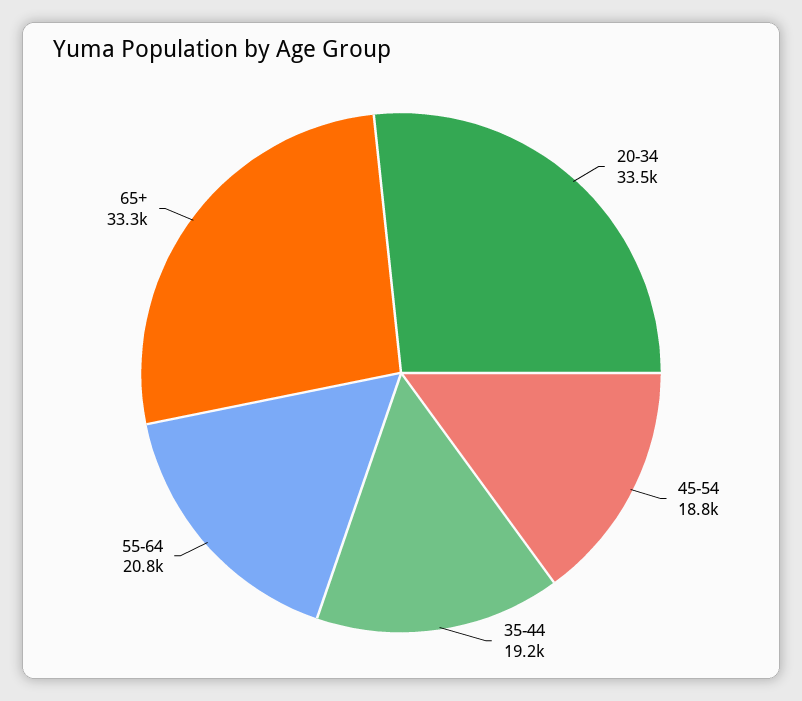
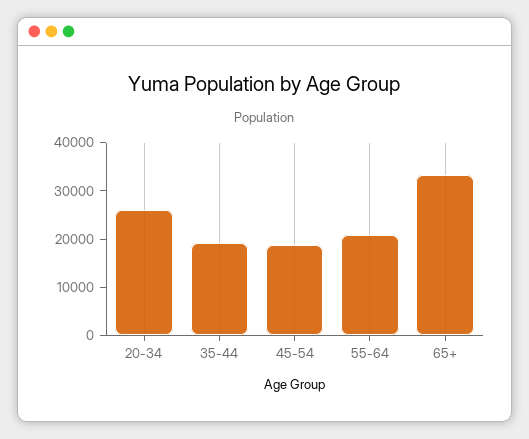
20-34: 33500 -> 26000

